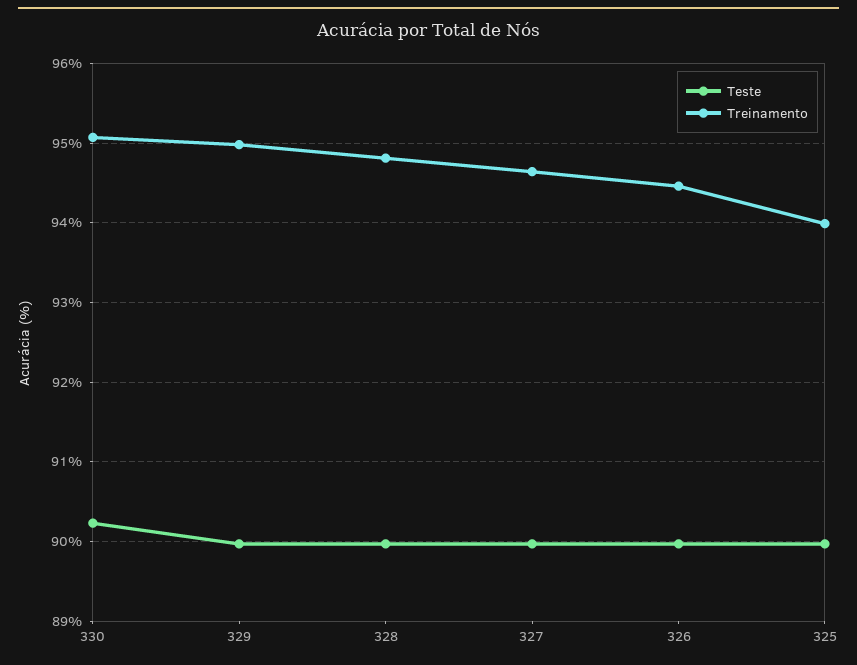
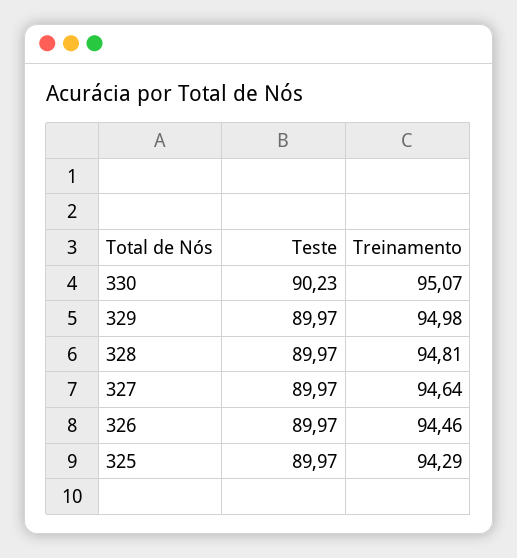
Treinamento, 325: 94 -> 94.29

